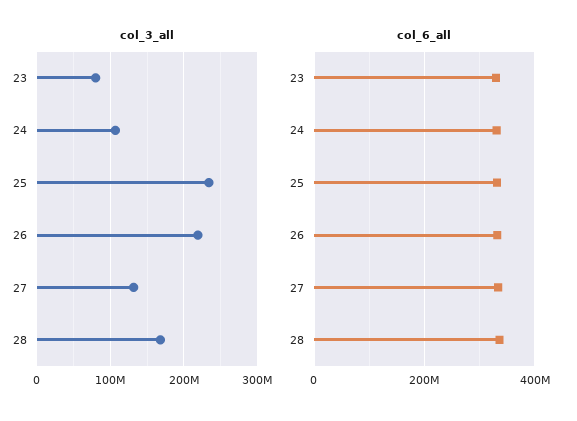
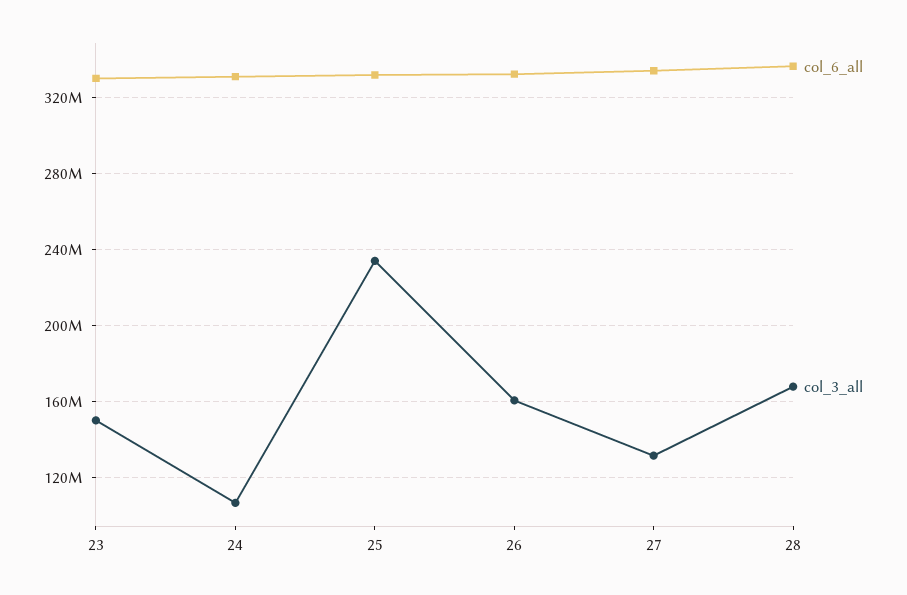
col_3_all, 23: 80000000 -> 150000000
col_3_all, 26: 220000000 -> 160000000

